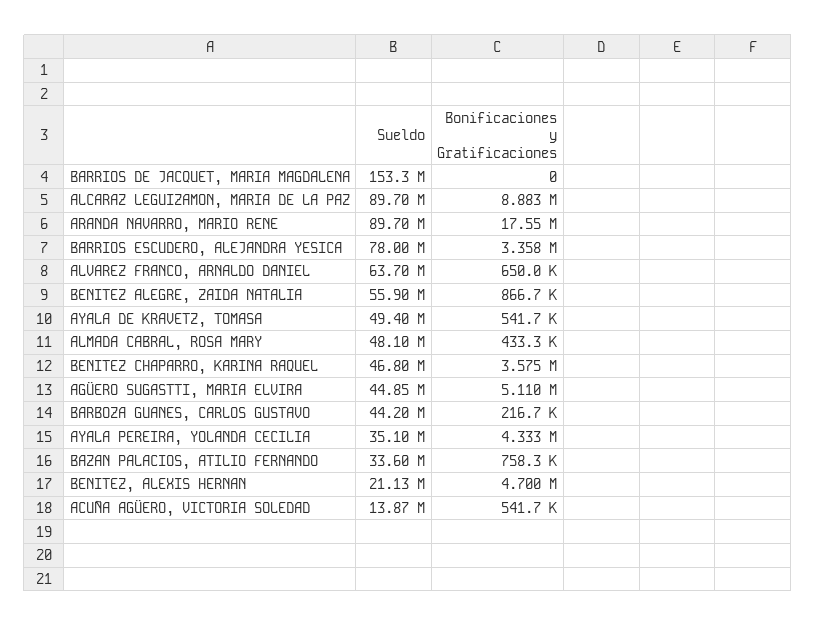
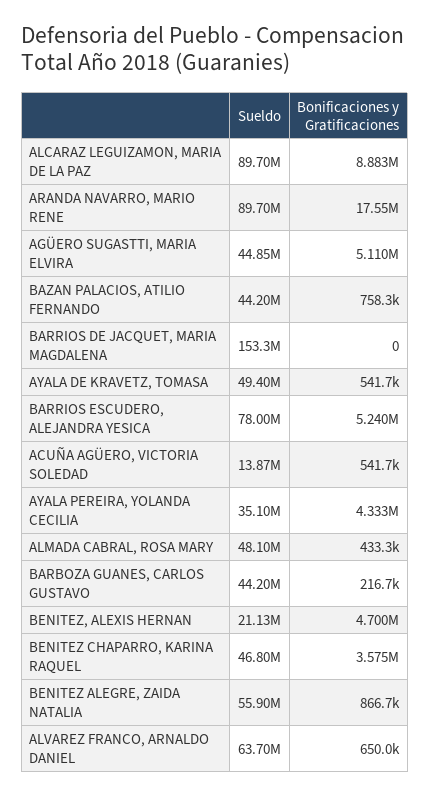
Bonificaciones y Gratificaciones, BARRIOS ESCUDERO, ALEJANDRA YESICA: 3358000 -> 5240000
Sueldo, BAZAN PALACIOS, ATILIO FERNANDO: 33600000 -> 44200000

